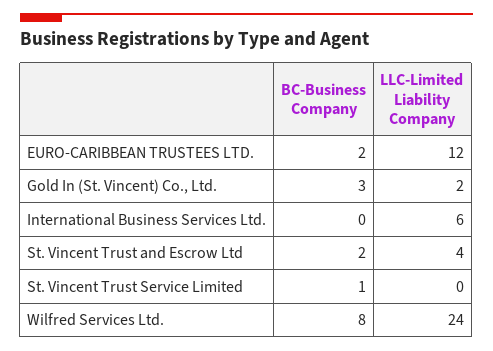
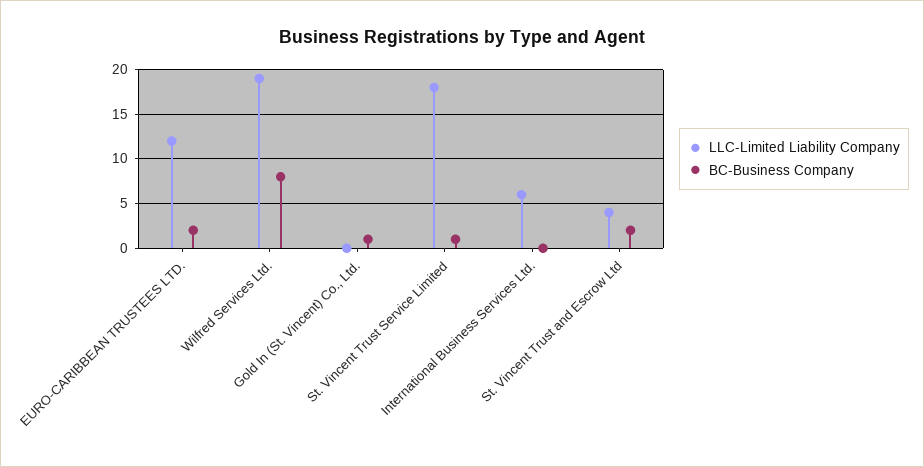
BC-Business Company, Gold In (St. Vincent) Co., Ltd.: 3 -> 1
LLC-Limited Liability Company, Gold In (St. Vincent) Co., Ltd.: 2 -> 0
LLC-Limited Liability Company, St. Vincent Trust Service Limited: 0 -> 18
LLC-Limited Liability Company, Wilfred Services Ltd.: 24 -> 19

